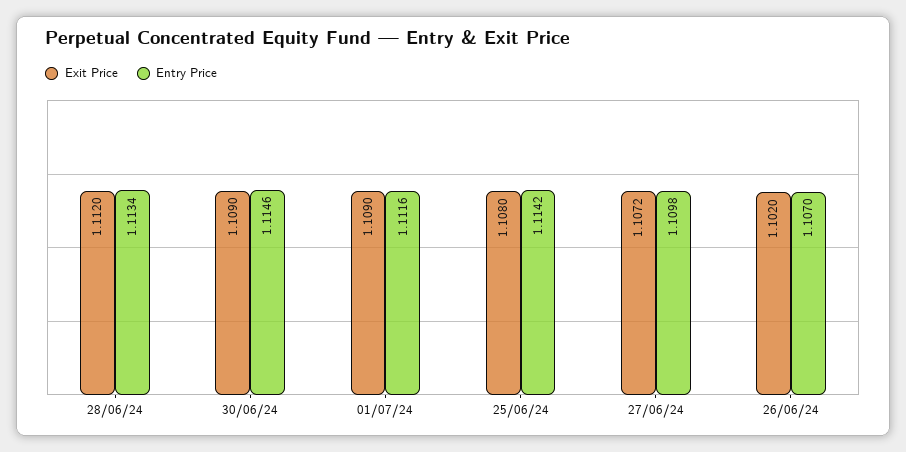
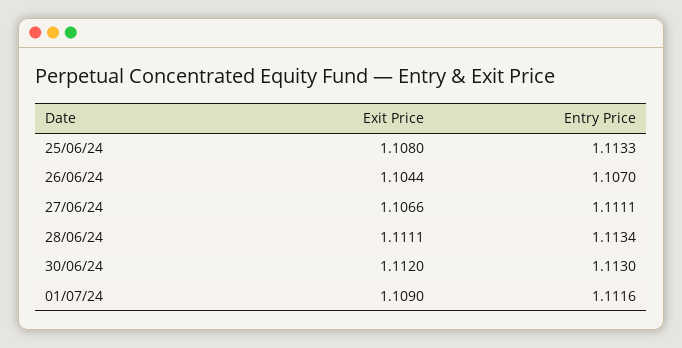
Exit Price, 28/06/24: 1.112 -> 1.1111
Exit Price, 30/06/24: 1.109 -> 1.112
Entry Price, 30/06/24: 1.1146 -> 1.113
Entry Price, 25/06/24: 1.1142 -> 1.1133
Exit Price, 27/06/24: 1.1072 -> 1.1066
Entry Price, 27/06/24: 1.1098 -> 1.1111
Exit Price, 26/06/24: 1.102 -> 1.1044

